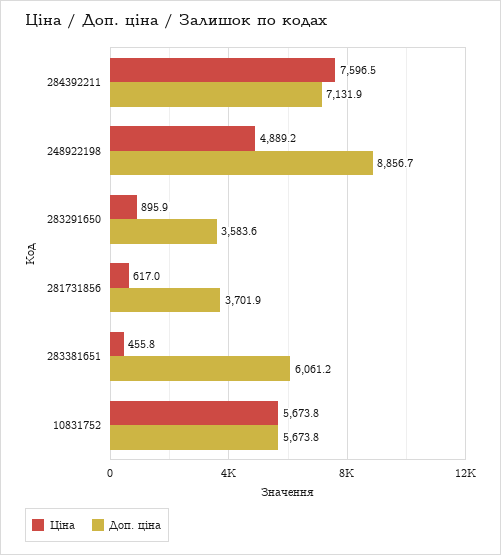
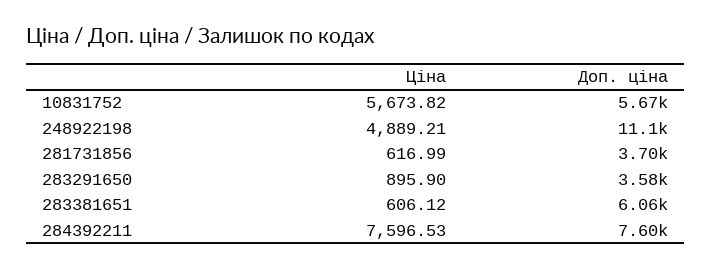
Доп. ціна, 284392211: 7131.9 -> 7600
Доп. ціна, 248922198: 8856.7 -> 11100
Ціна, 283381651: 455.8 -> 606.12

